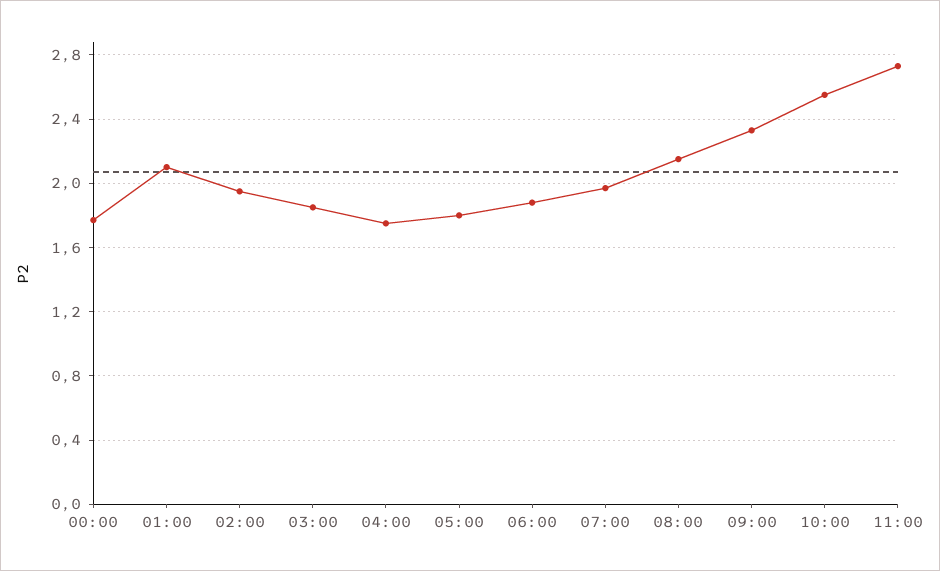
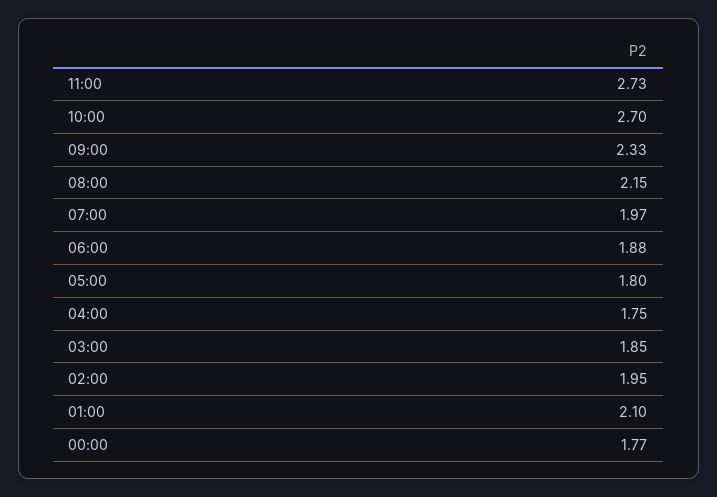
10:00: 2.55 -> 2.7

